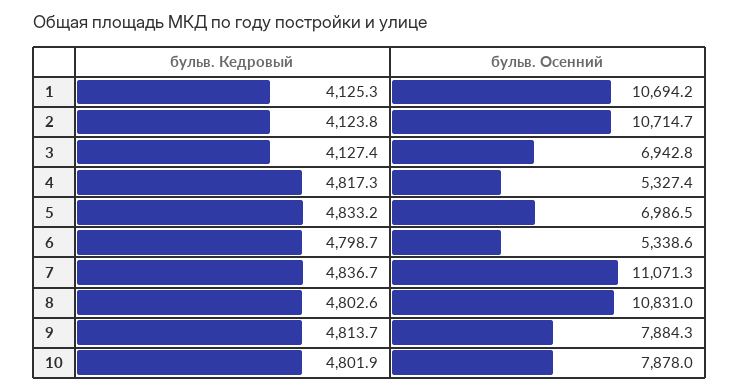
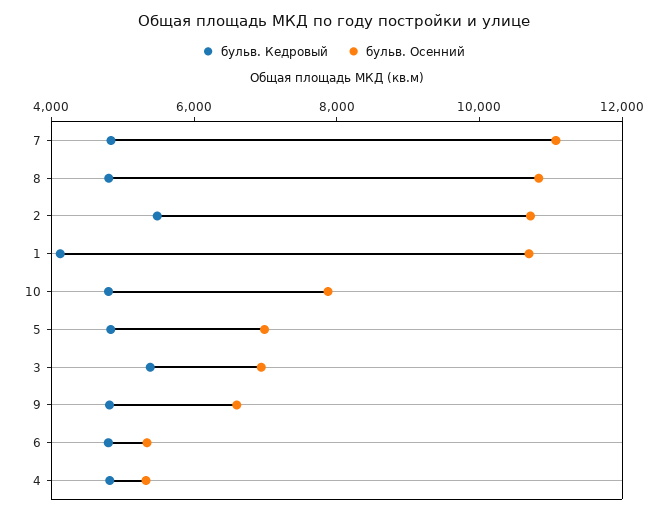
бульв. Кедровый, 2: 4123.8 -> 5500
бульв. Кедровый, 3: 4127.4 -> 5500
бульв. Осенний, 9: 7884.3 -> 6500

